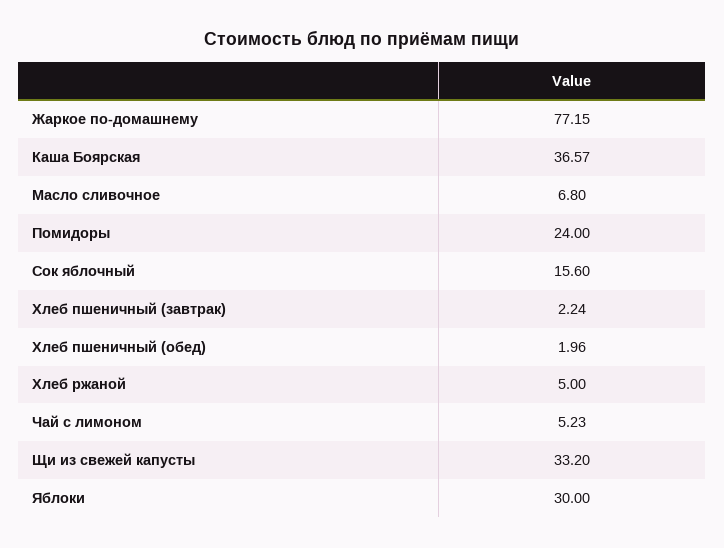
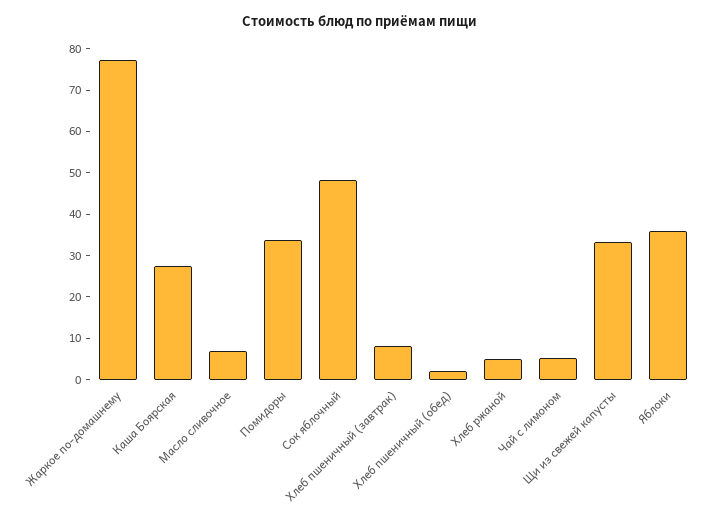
Каша Боярская: 36.57 -> 28
Помидоры: 24 -> 34
Сок яблочный: 15.6 -> 48
Хлеб пшеничный (завтрак): 2.24 -> 8
Яблоки: 30 -> 36

